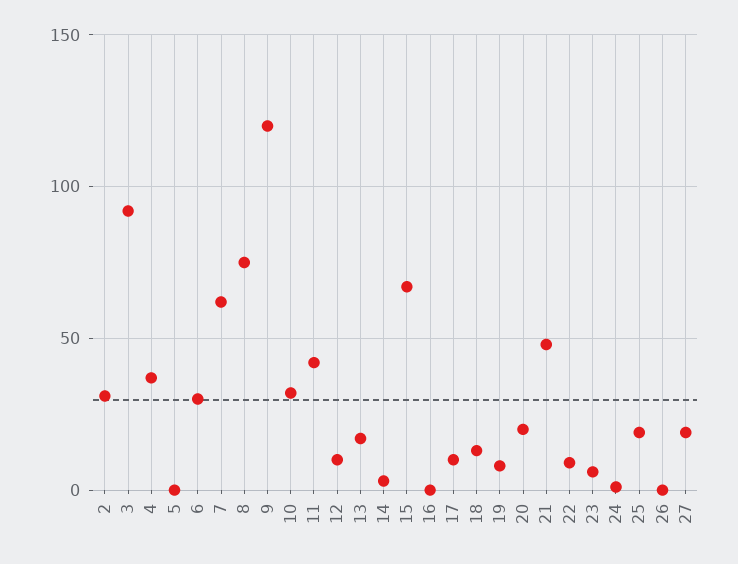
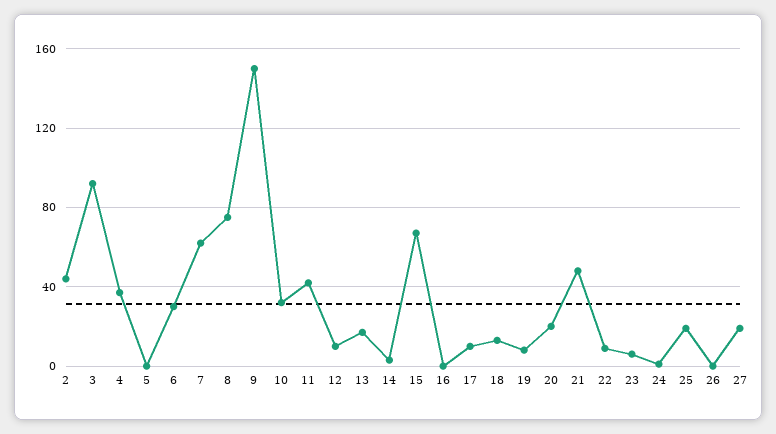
2: 30 -> 45
9: 120 -> 150

